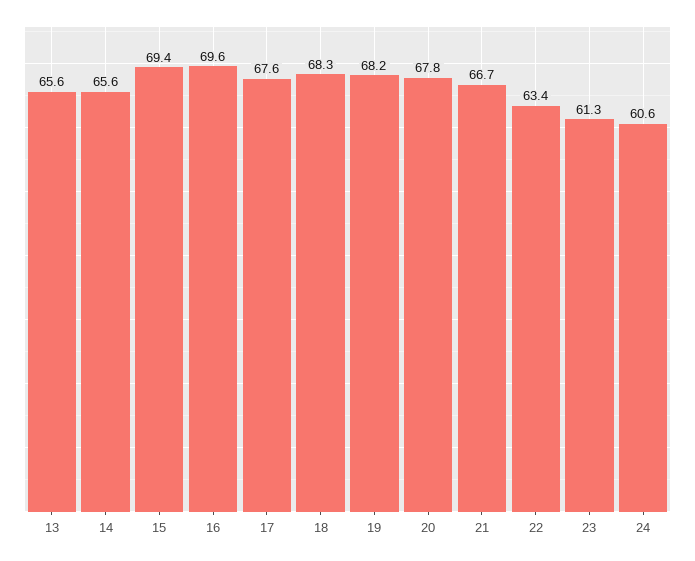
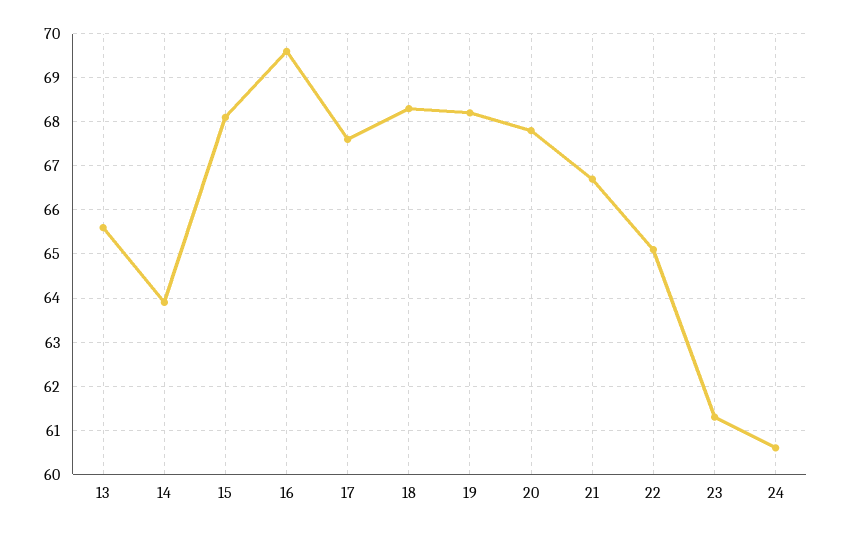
14: 65.6 -> 64
15: 69.4 -> 68
22: 63.4 -> 65

